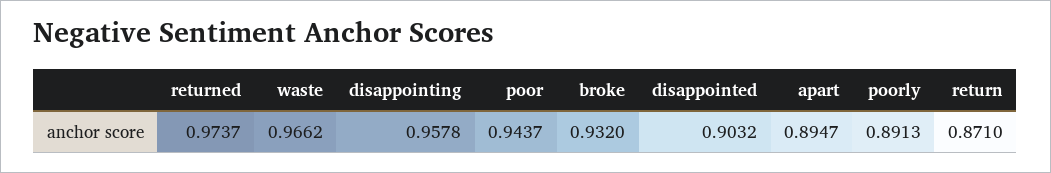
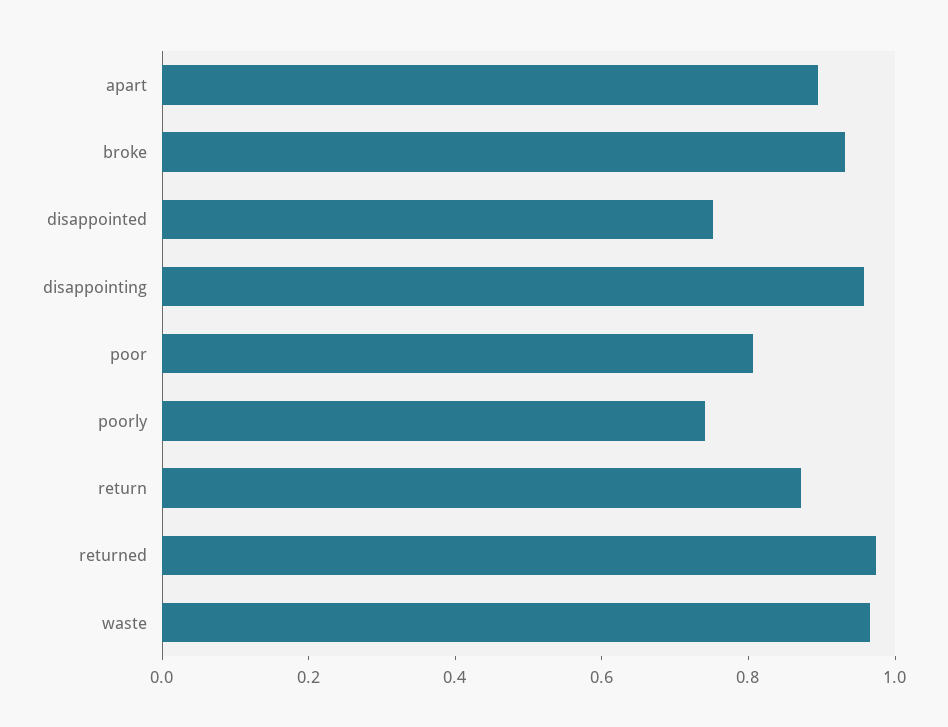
poor: 0.9437 -> 0.8
disappointed: 0.9032 -> 0.75
poorly: 0.8913 -> 0.75

